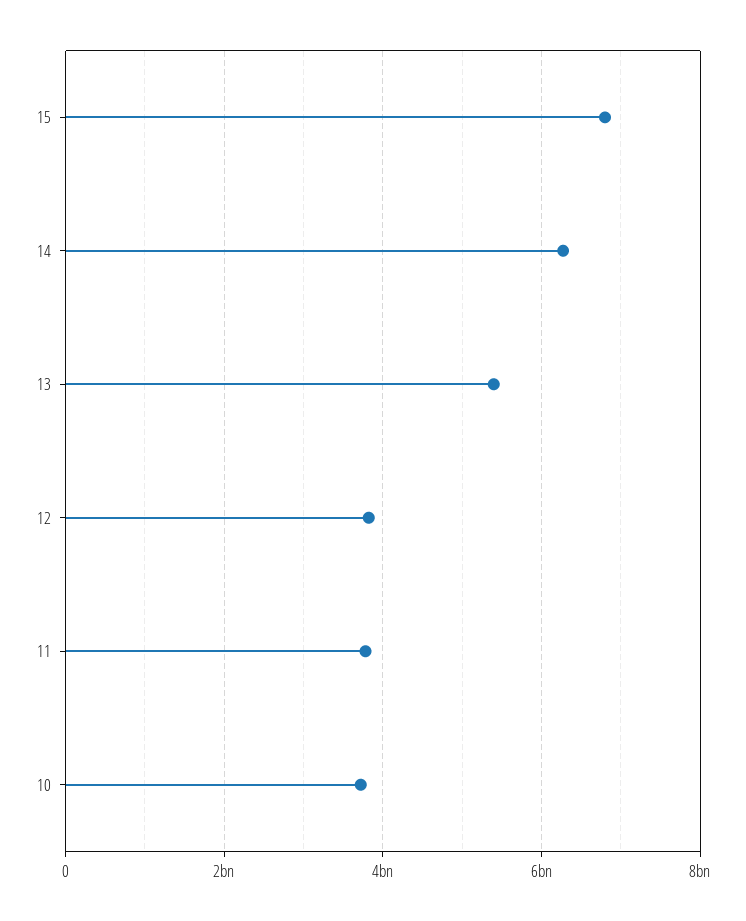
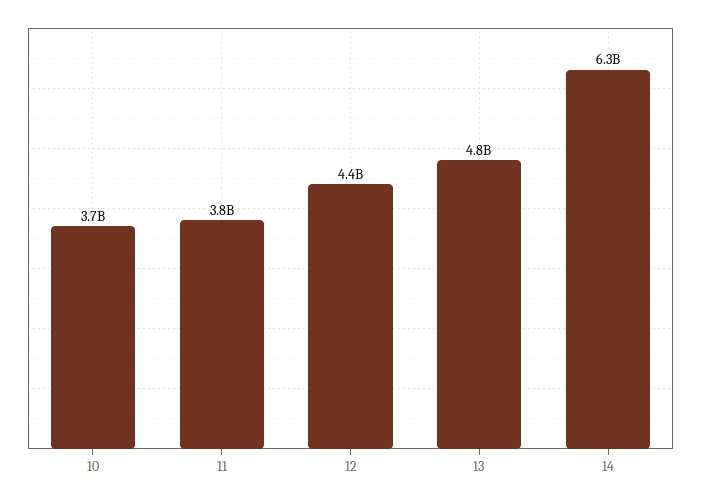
15: 6800000000 -> none
13: 5400000000 -> 4800000000
12: 3800000000 -> 4400000000

